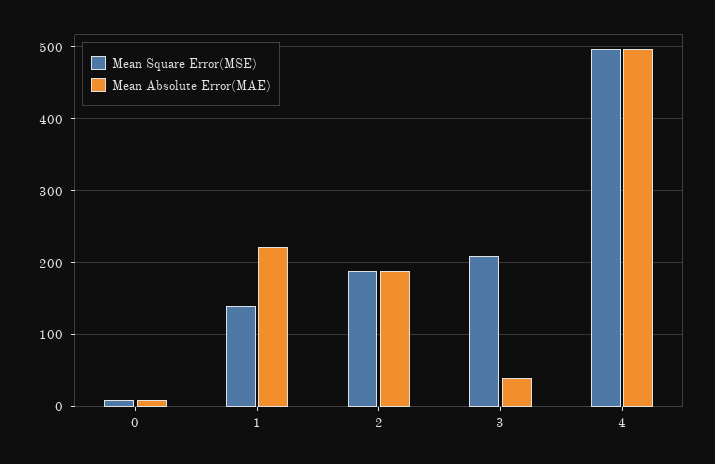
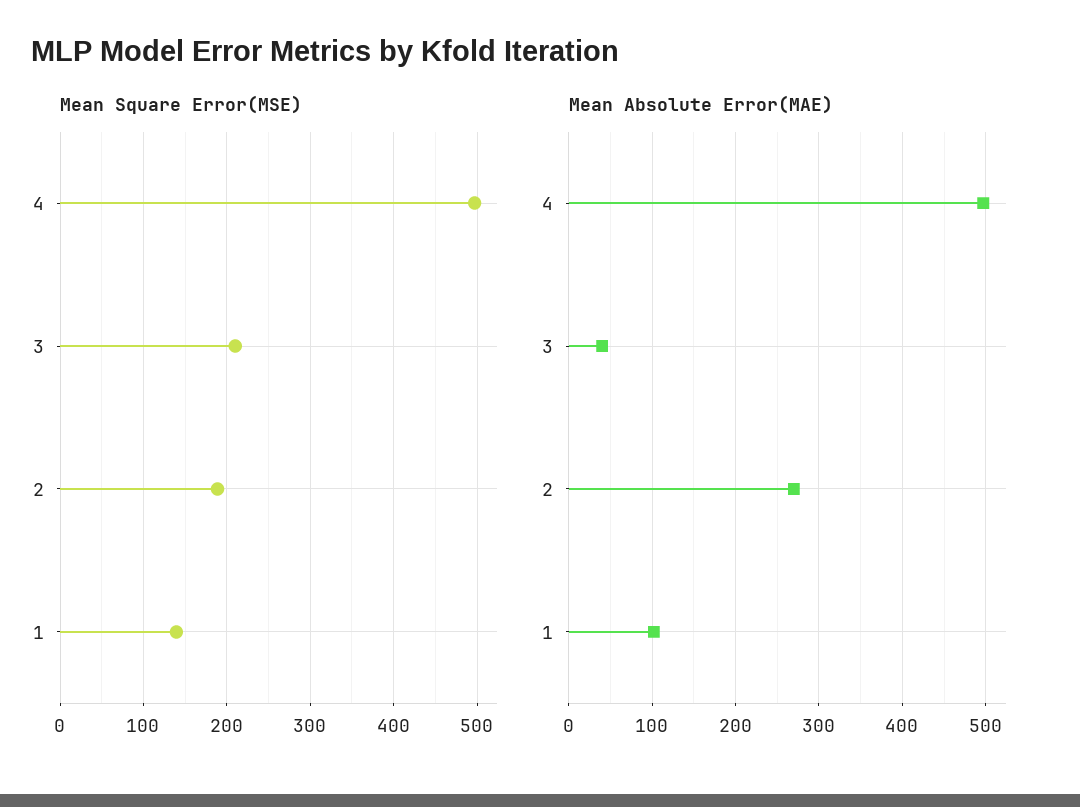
Mean Square Error(MSE), 0: 10 -> none
Mean Absolute Error(MAE), 0: 10 -> none
Mean Absolute Error(MAE), 1: 220 -> 100
Mean Absolute Error(MAE), 2: 190 -> 270

